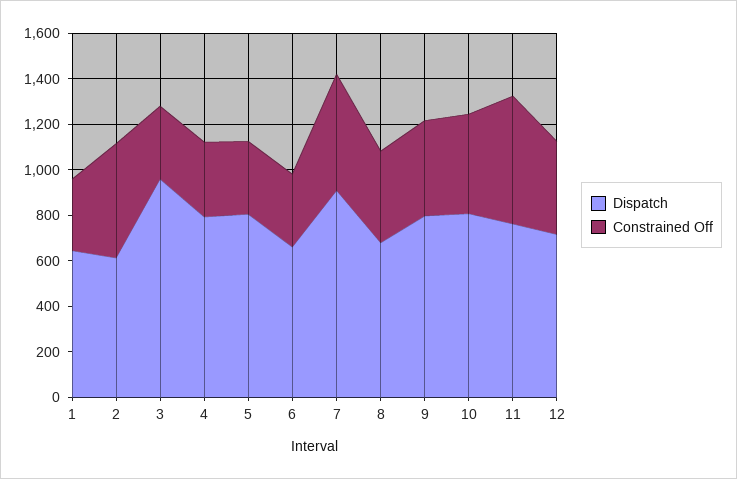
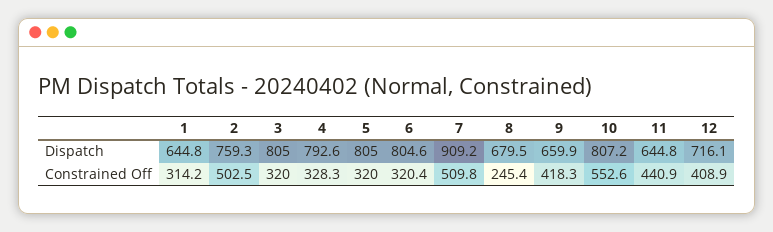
Dispatch, 2: 600 -> 759.3
Dispatch, 3: 950 -> 805
Dispatch, 6: 650 -> 804.6
Constrained Off, 8: 400 -> 245.4
Dispatch, 9: 800 -> 659.9
Constrained Off, 10: 450 -> 552.6
Dispatch, 11: 750 -> 644.8
Constrained Off, 11: 550 -> 440.9

